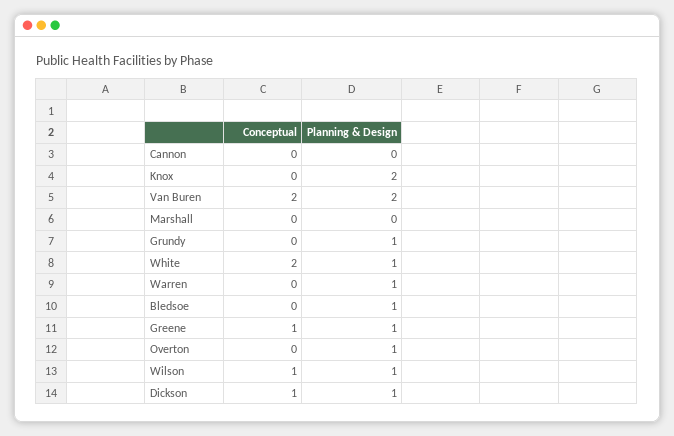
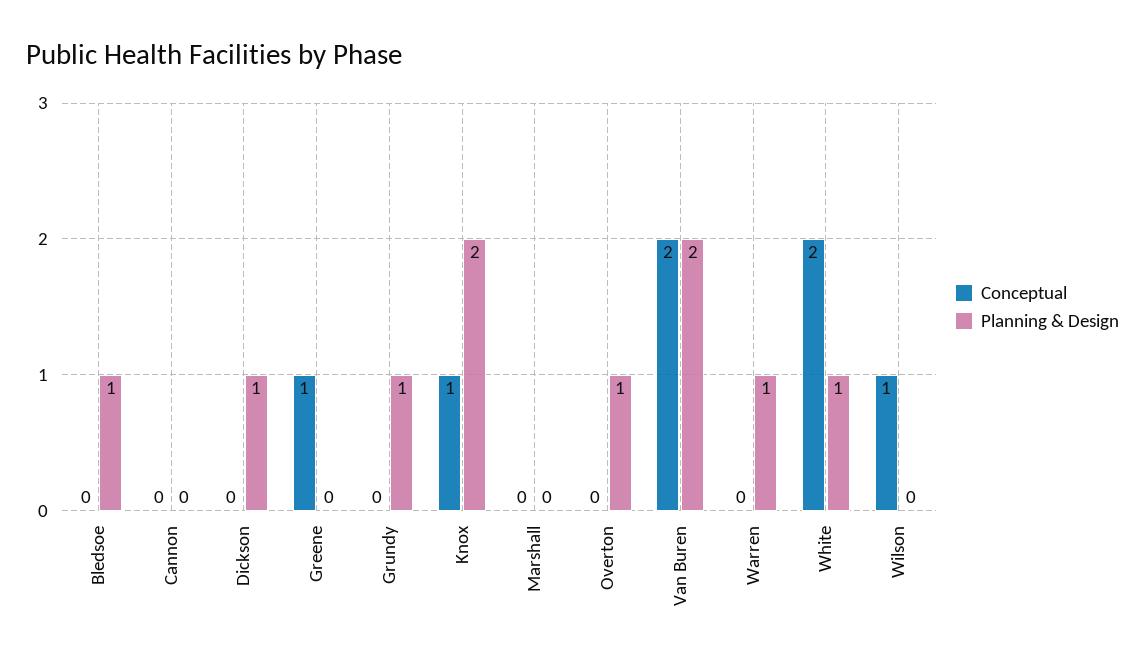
Conceptual, Knox: 0 -> 1
Planning & Design, Greene: 1 -> 0
Planning & Design, Wilson: 1 -> 0
Conceptual, Dickson: 1 -> 0

